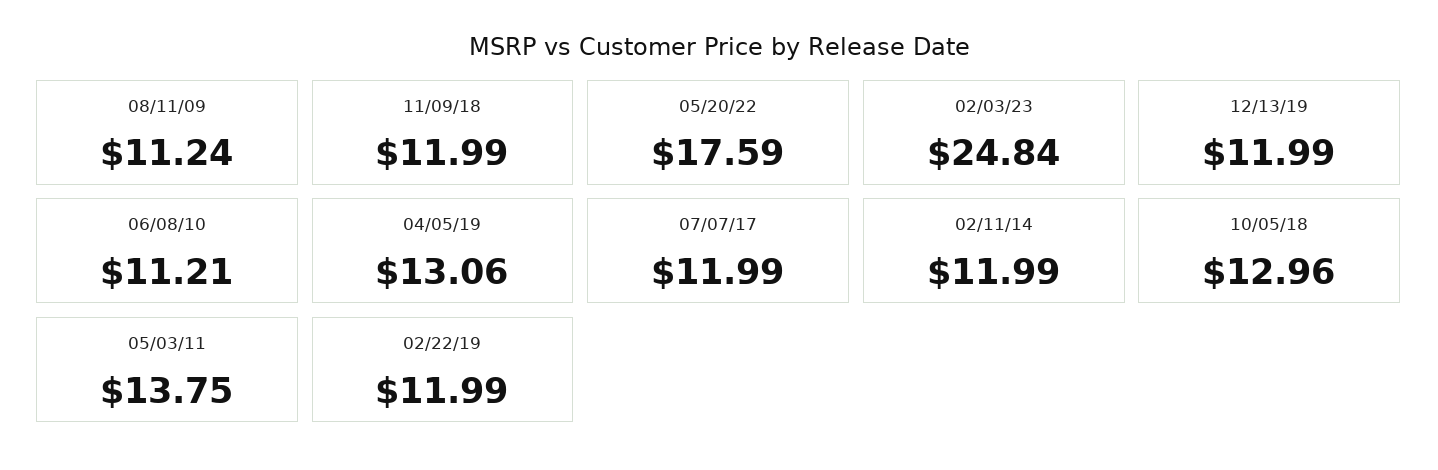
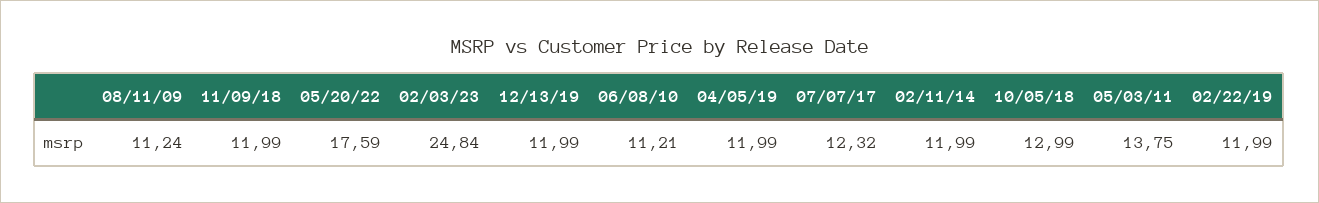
04/05/19: 13.06 -> 11.99
07/07/17: 11.99 -> 12.32
10/05/18: 12.96 -> 12.99

